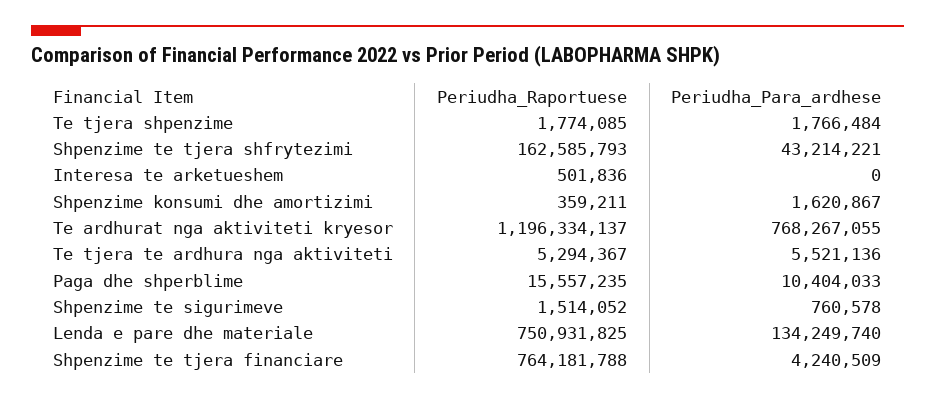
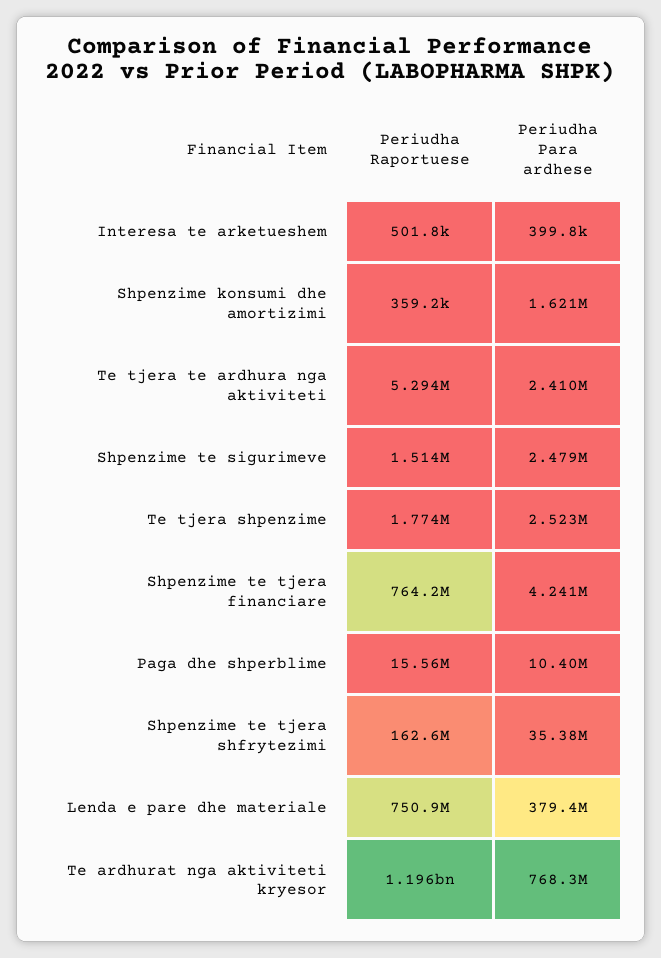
Periudha_Para_ardhese, Te tjera shpenzime: 1766484 -> 2523000
Periudha_Para_ardhese, Shpenzime te tjera shfrytezimi: 43214221 -> 35380000
Periudha_Para_ardhese, Interesa te arketueshem: 0 -> 399800
Periudha_Para_ardhese, Te tjera te ardhura nga aktiviteti: 5521136 -> 2410000
Periudha_Para_ardhese, Shpenzime te sigurimeve: 760578 -> 2479000
Periudha_Para_ardhese, Lenda e pare dhe materiale: 134249740 -> 379400000

